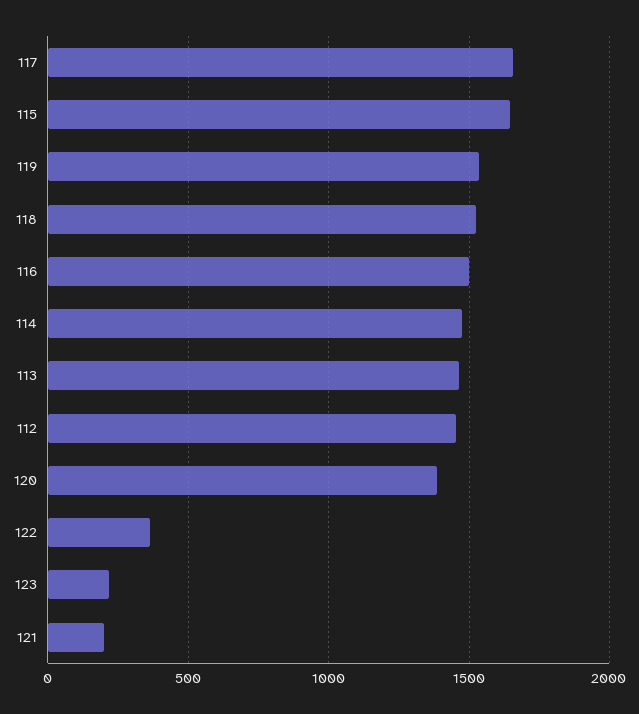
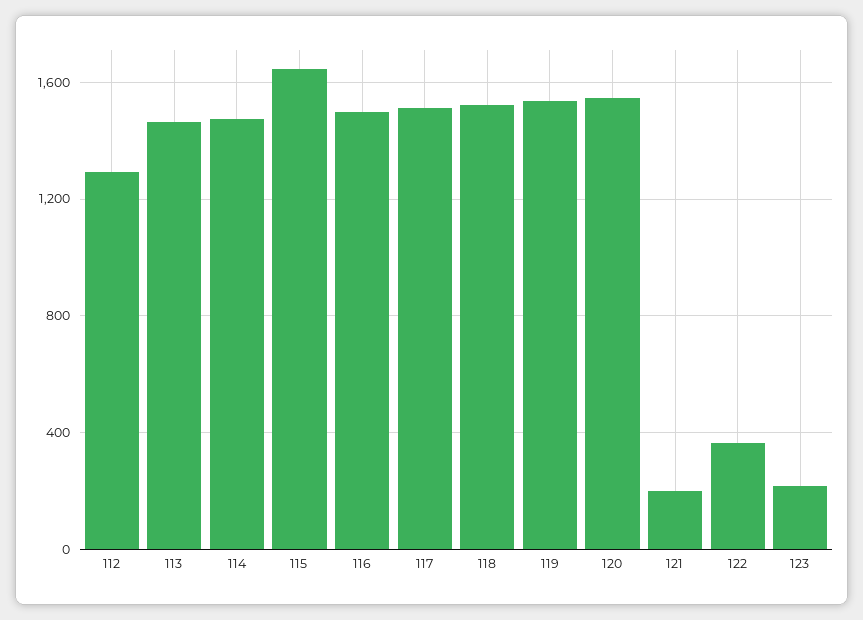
117: 1650 -> 1500
112: 1450 -> 1300
120: 1400 -> 1550

